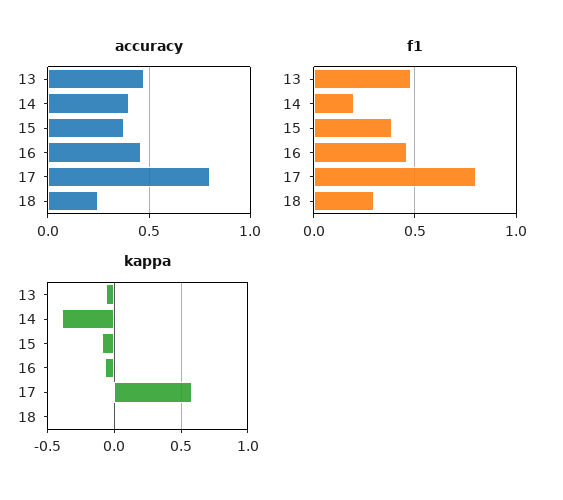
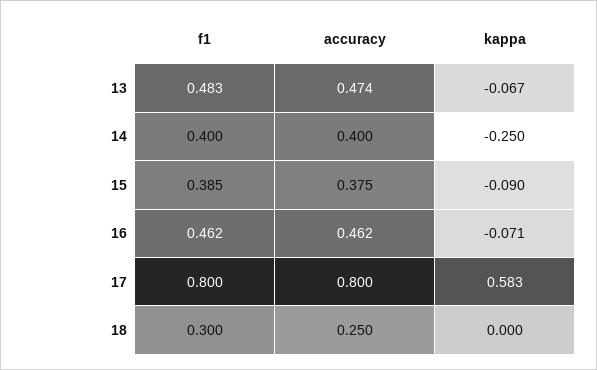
f1, 14: 0.2 -> 0.4
kappa, 14: -0.4 -> -0.25

